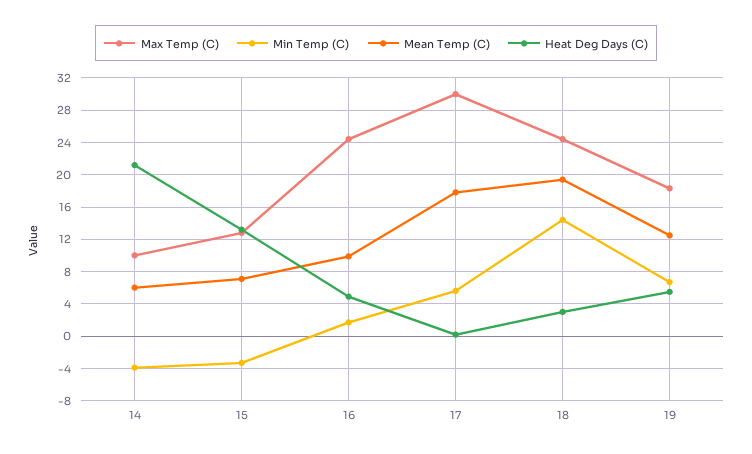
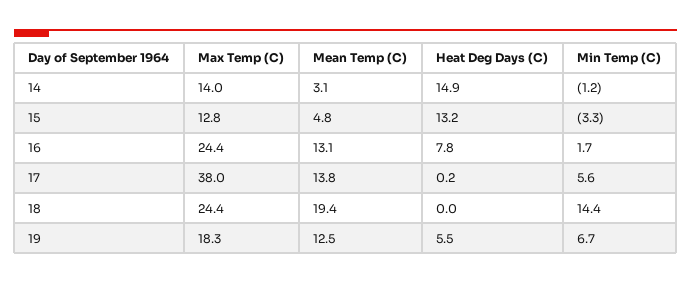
Max Temp (C), 14: 10 -> 14
Min Temp (C), 14: -4 -> -1.2
Mean Temp (C), 14: 6 -> 3.1
Heat Deg Days (C), 14: 21 -> 14.9
Mean Temp (C), 15: 7 -> 4.8
Mean Temp (C), 16: 10 -> 13.1
Heat Deg Days (C), 16: 5 -> 7.8
Max Temp (C), 17: 30 -> 38
Mean Temp (C), 17: 18 -> 13.8
Heat Deg Days (C), 18: 3 -> 0

